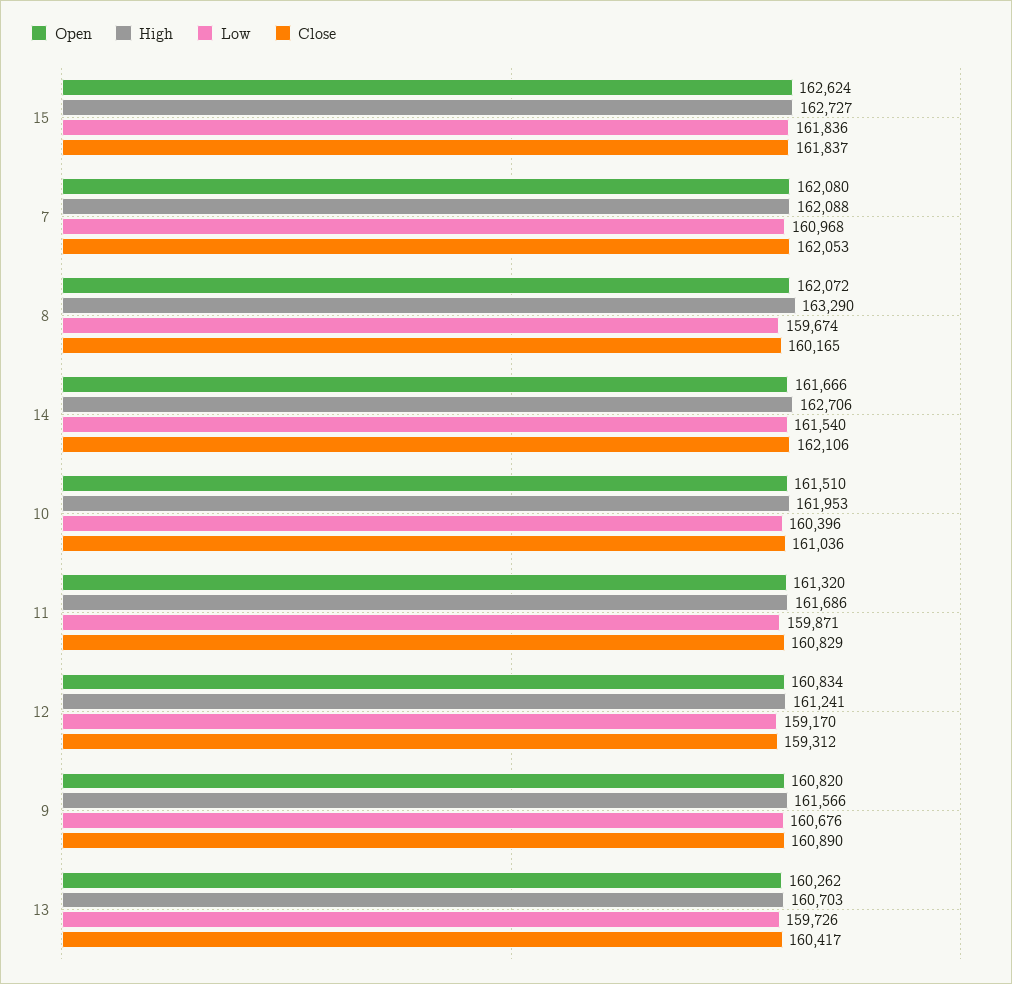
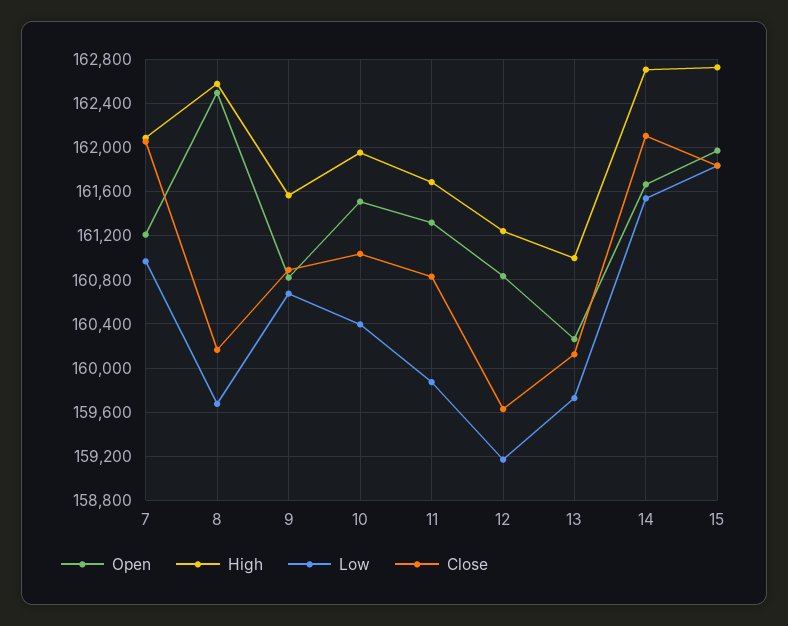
Open, 15: 162624 -> 162000
Open, 7: 162080 -> 161200
Open, 8: 162072 -> 162500
High, 8: 163290 -> 162600
Close, 12: 159312 -> 159600
High, 13: 160703 -> 161000
Close, 13: 160417 -> 160100

